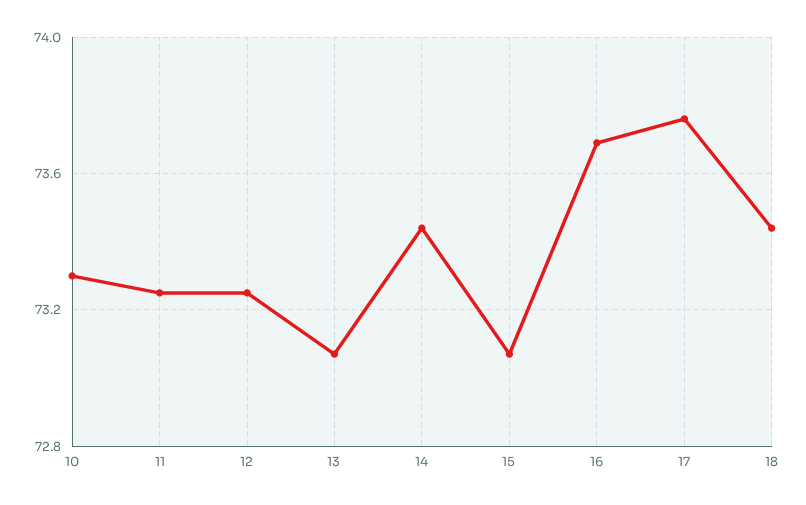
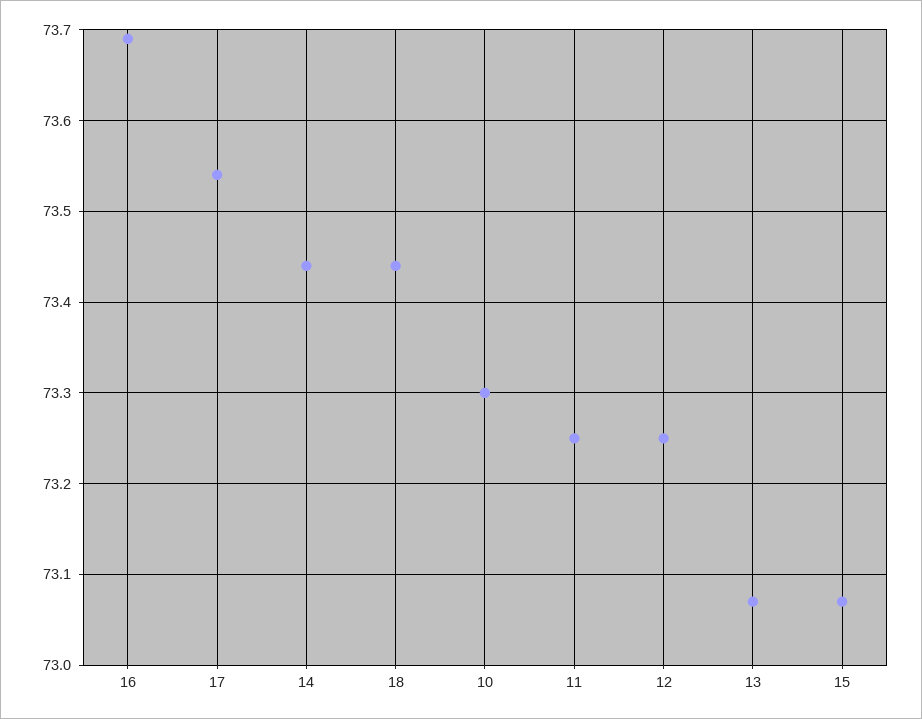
17: 73.75 -> 73.54

